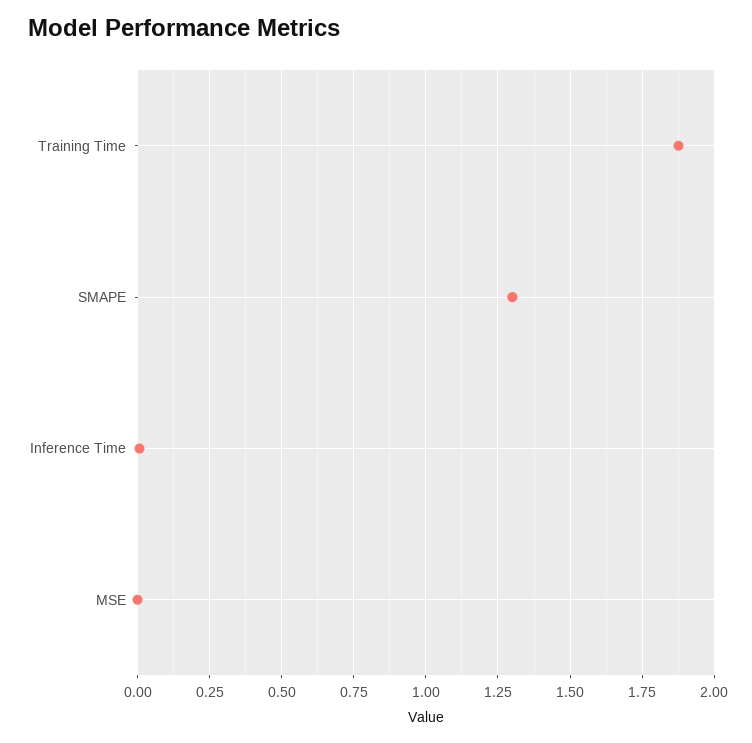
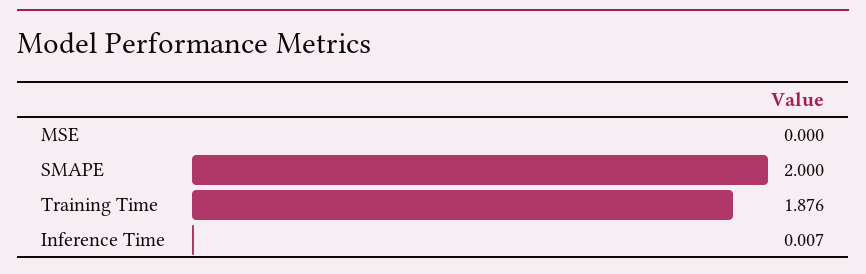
SMAPE: 1.3 -> 2

